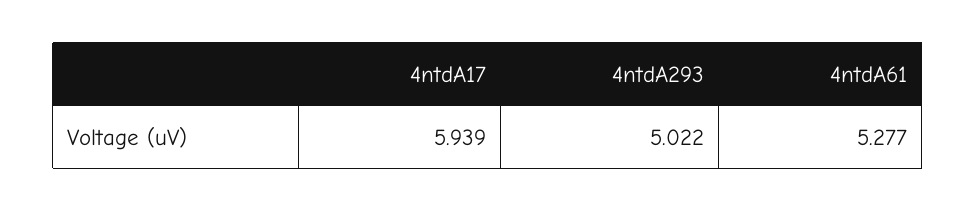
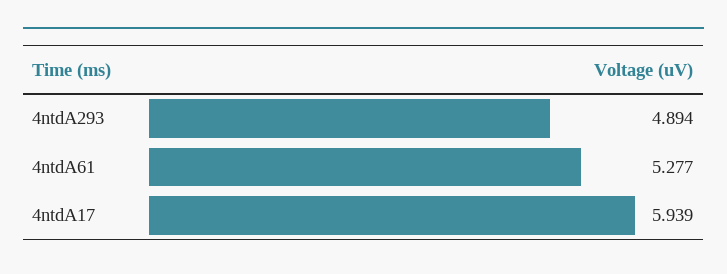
4ntdA293: 5.022 -> 4.894

